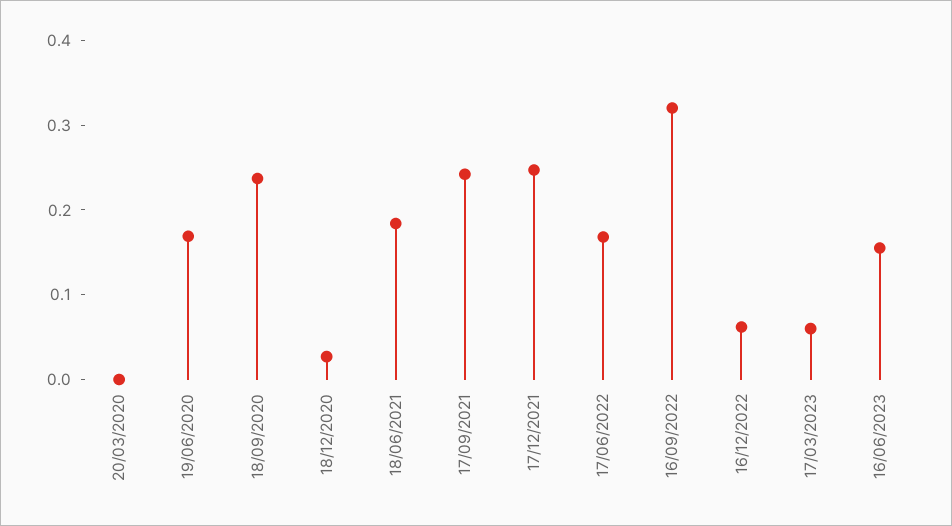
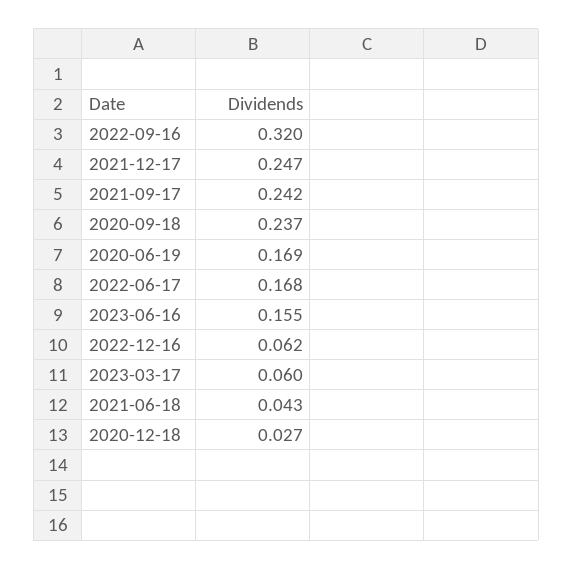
20/03/2020: 0 -> none
18/06/2021: 0.18 -> 0.043

